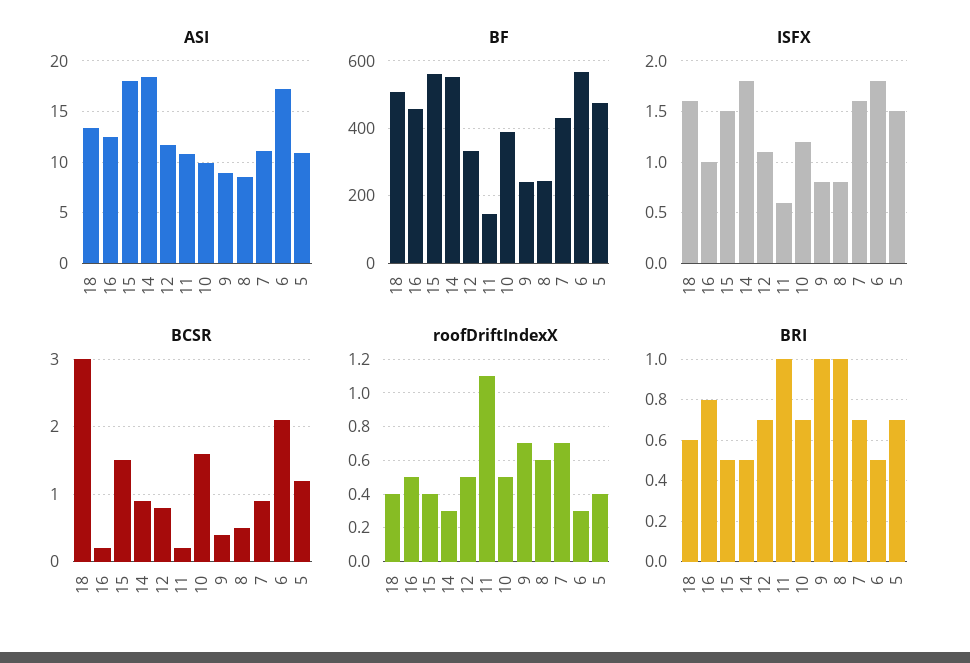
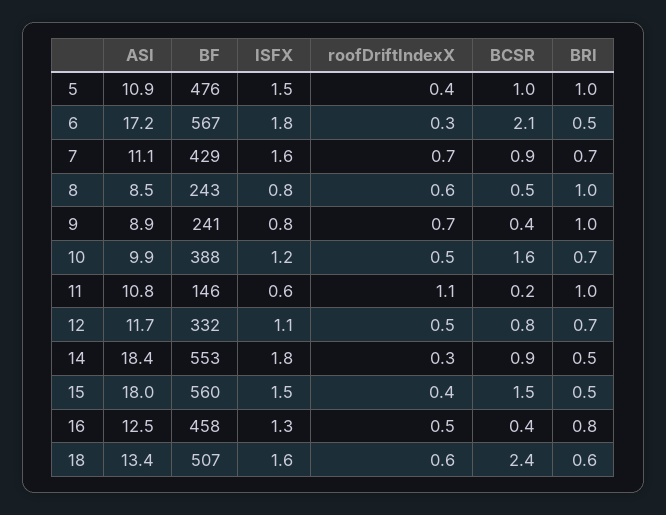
ISFX, 16: 1 -> 1.3
BCSR, 18: 3 -> 2.4
BCSR, 16: 0.2 -> 0.4
BCSR, 5: 1.2 -> 1
roofDriftIndexX, 18: 0.4 -> 0.6
BRI, 5: 0.7 -> 1

